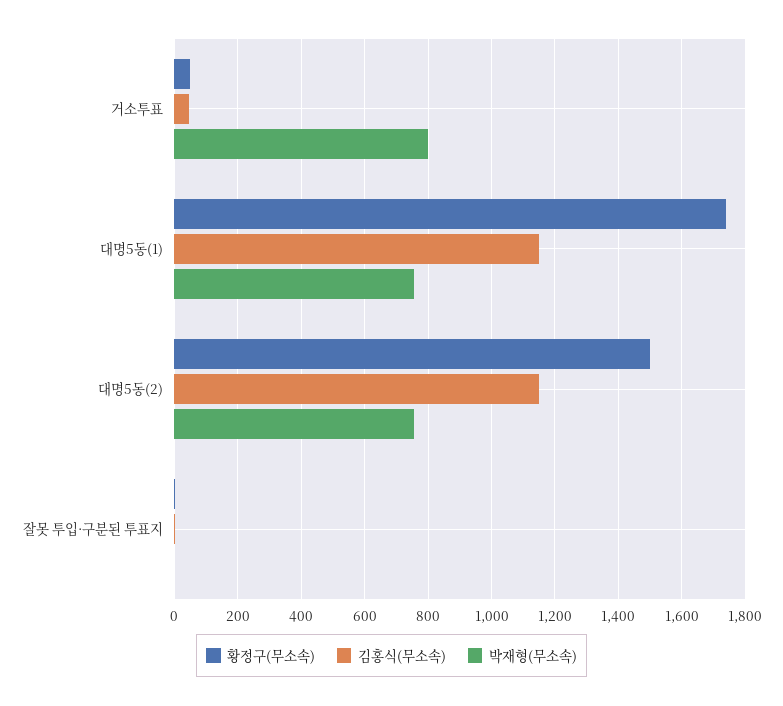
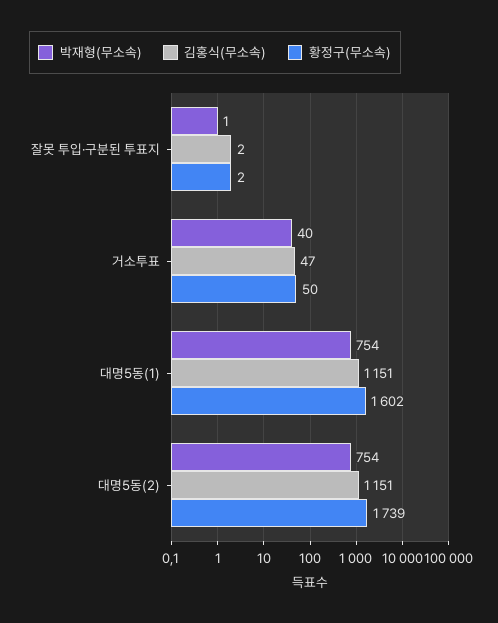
박재형(무소속), 거소투표: 800 -> 40
황정구(무소속), 대명5동(1): 1740 -> 1602
황정구(무소속), 대명5동(2): 1500 -> 1739

